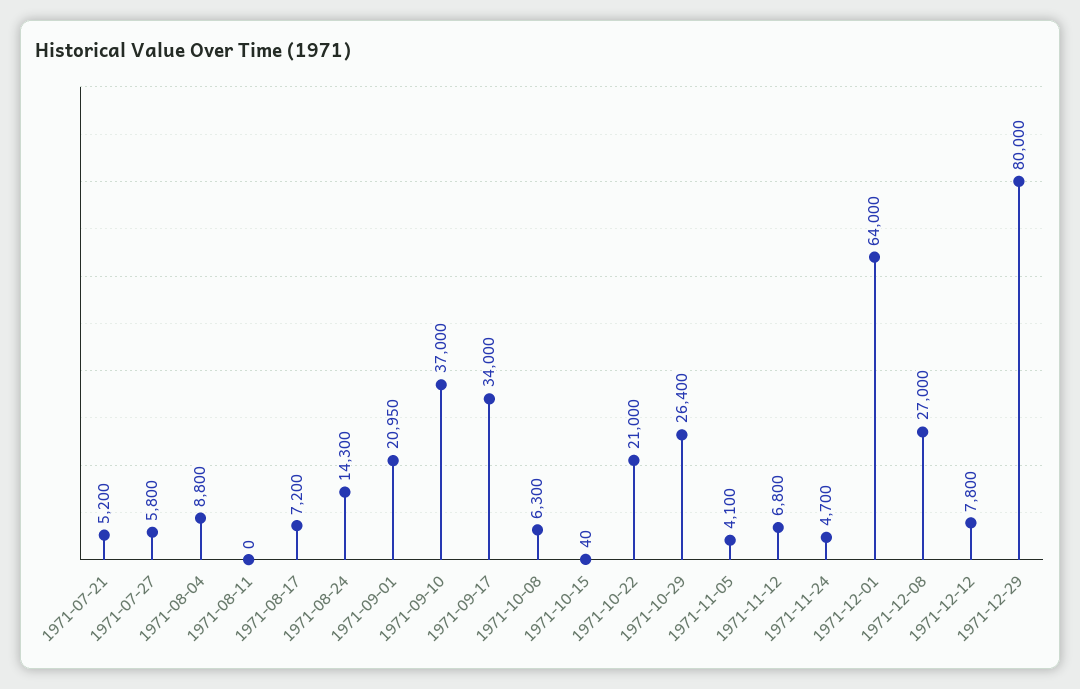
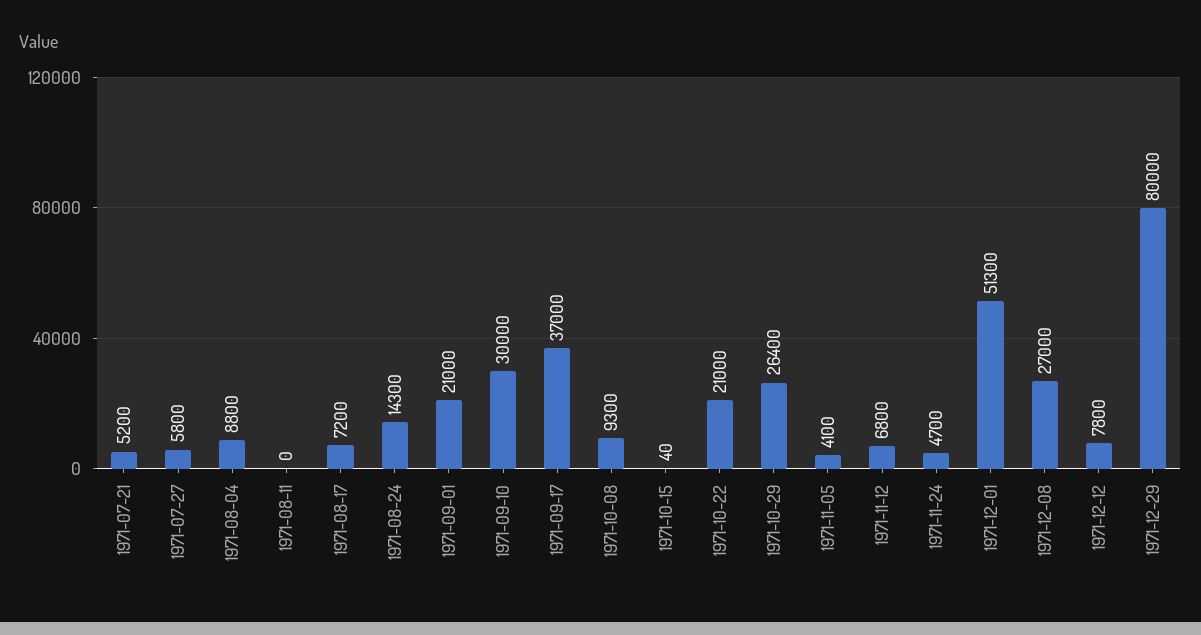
1971-09-01: 20950 -> 21000
1971-09-10: 37000 -> 30000
1971-09-17: 34000 -> 37000
1971-10-08: 6300 -> 9300
1971-12-01: 64000 -> 51300

